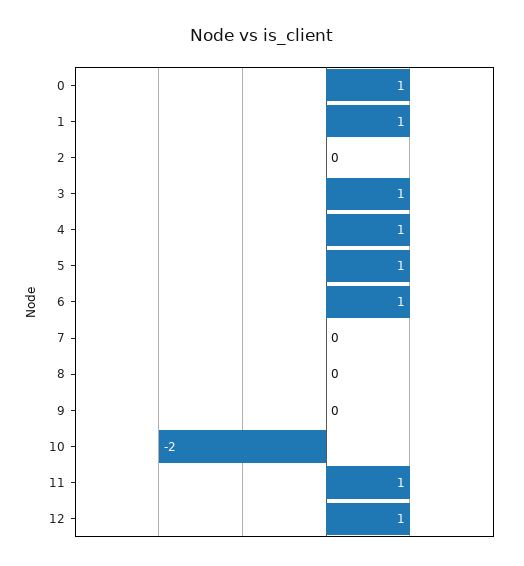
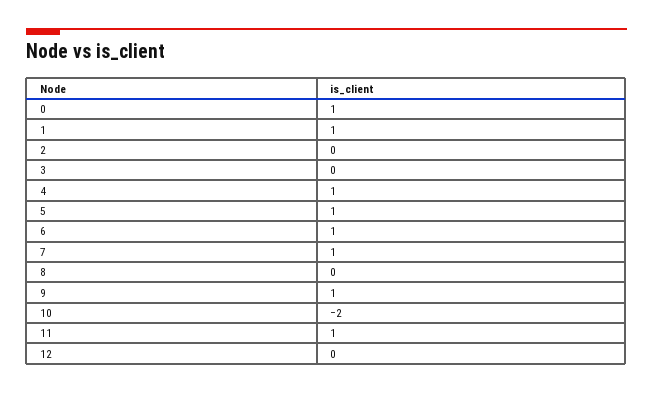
3: 1 -> 0
7: 0 -> 1
9: 0 -> 1
12: 1 -> 0

